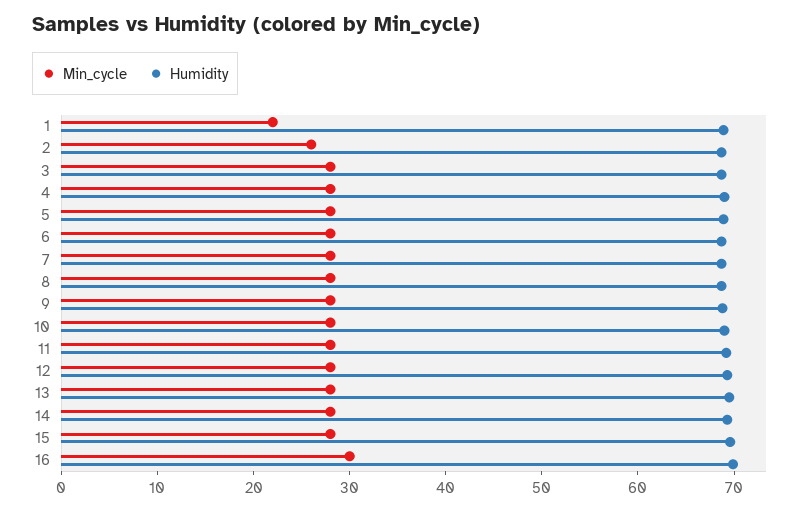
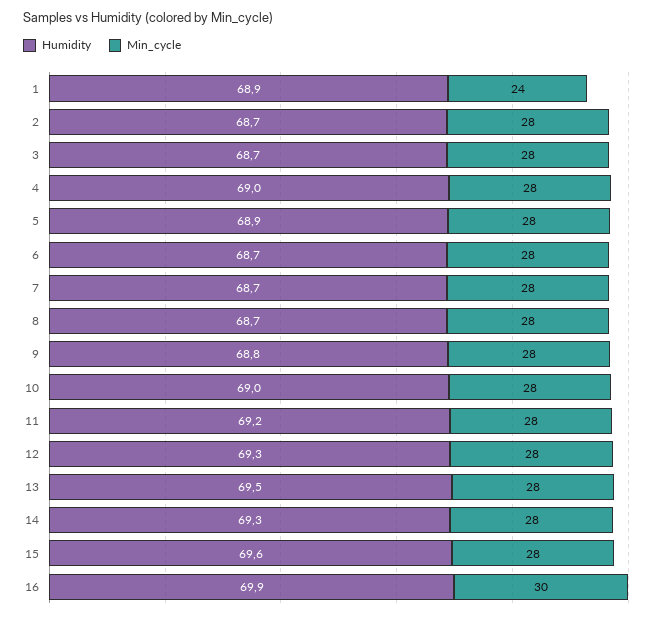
Min_cycle, 1: 22 -> 24
Min_cycle, 2: 26 -> 28

